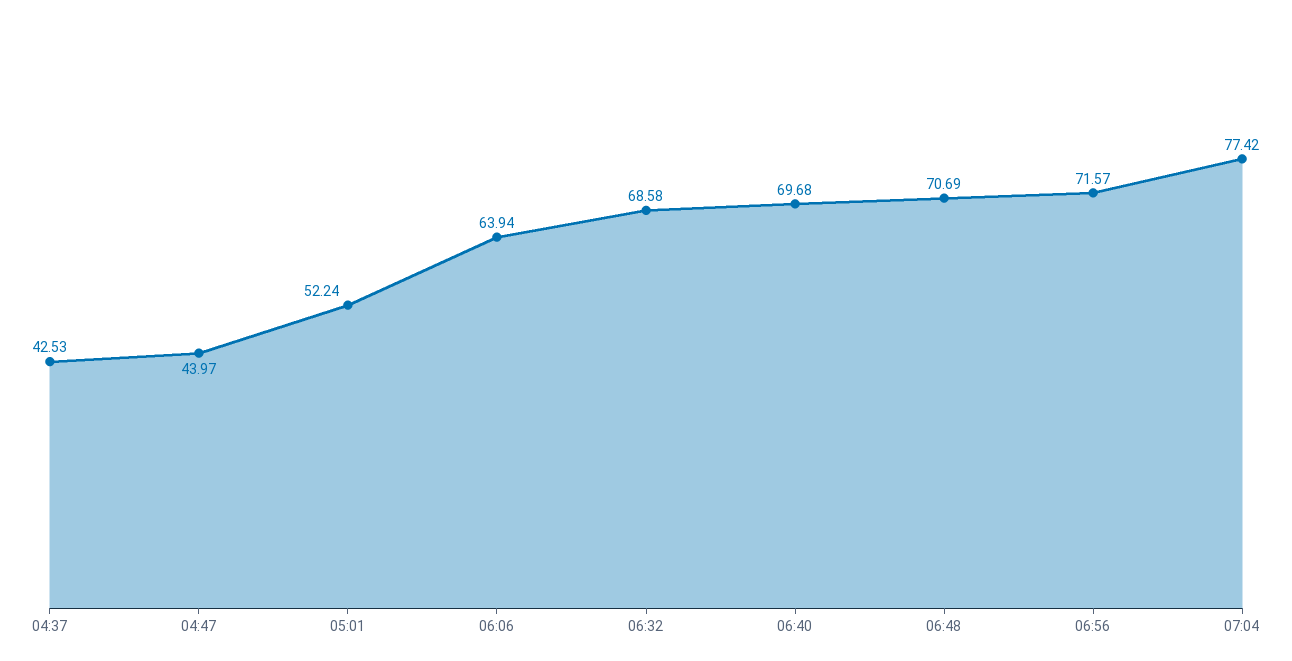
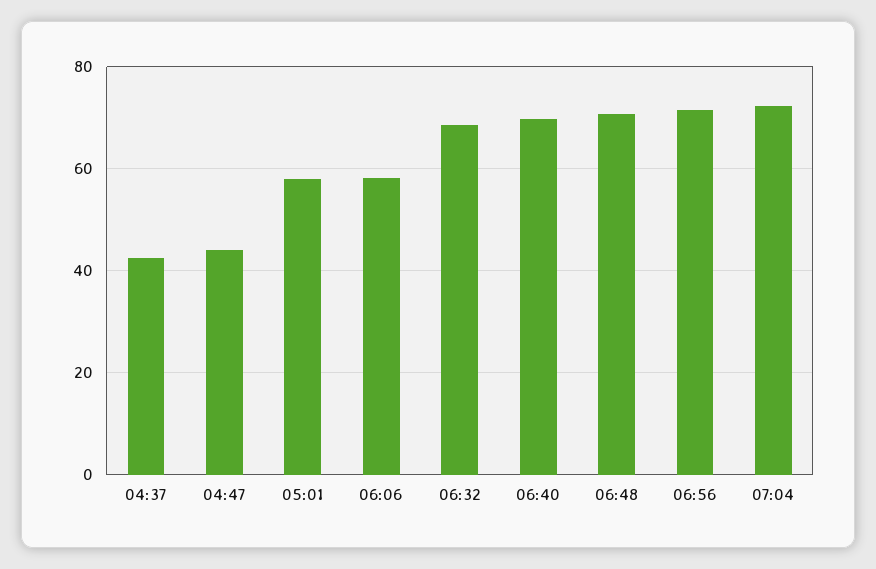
05:01: 52.24 -> 58
06:06: 63.94 -> 58
07:04: 77.42 -> 72

